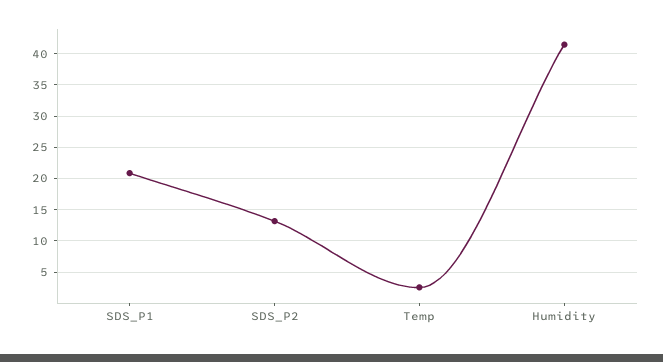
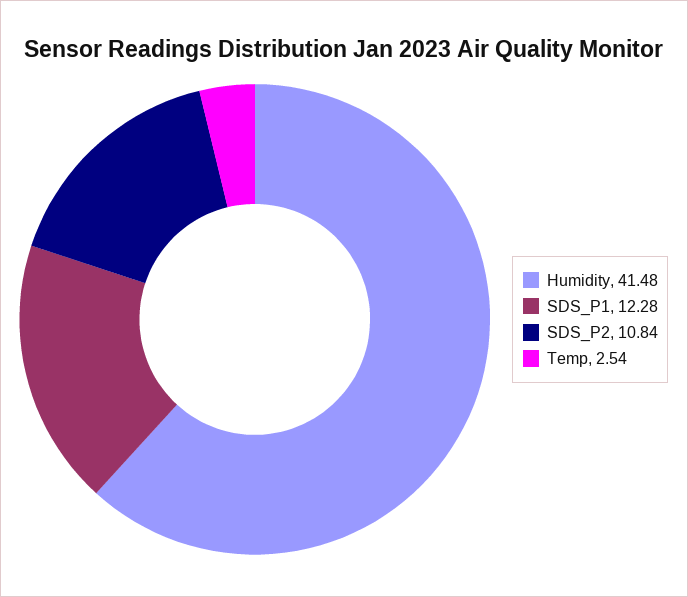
SDS_P1: 21 -> 12.28
SDS_P2: 13 -> 10.84

